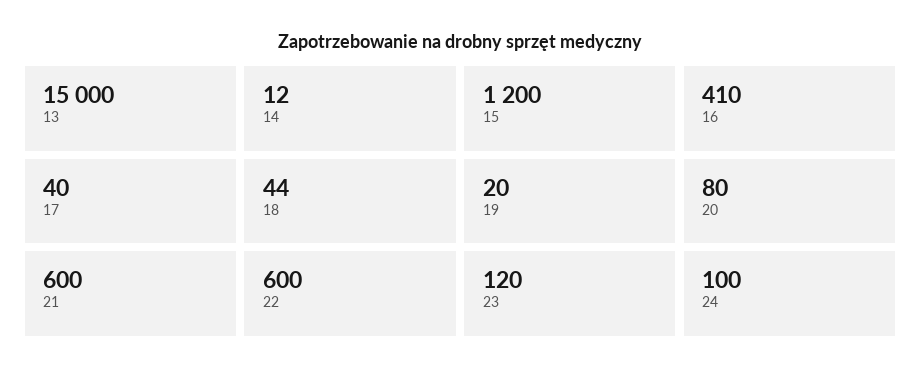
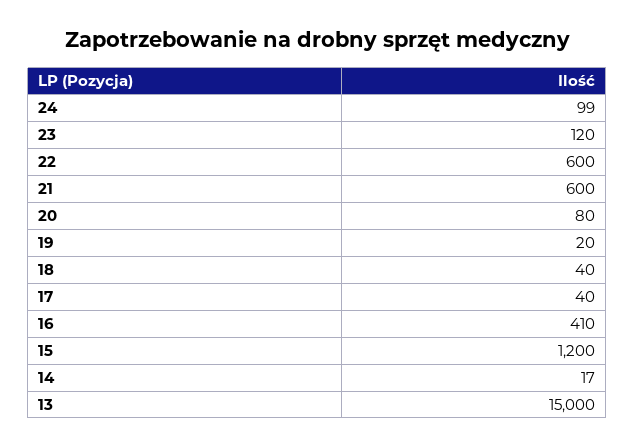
14: 12 -> 17
18: 44 -> 40
24: 100 -> 99

